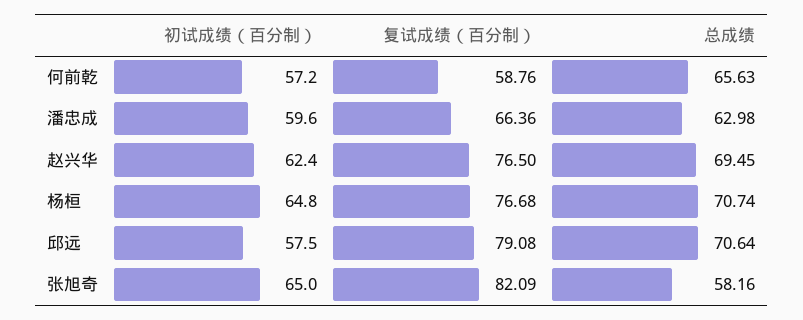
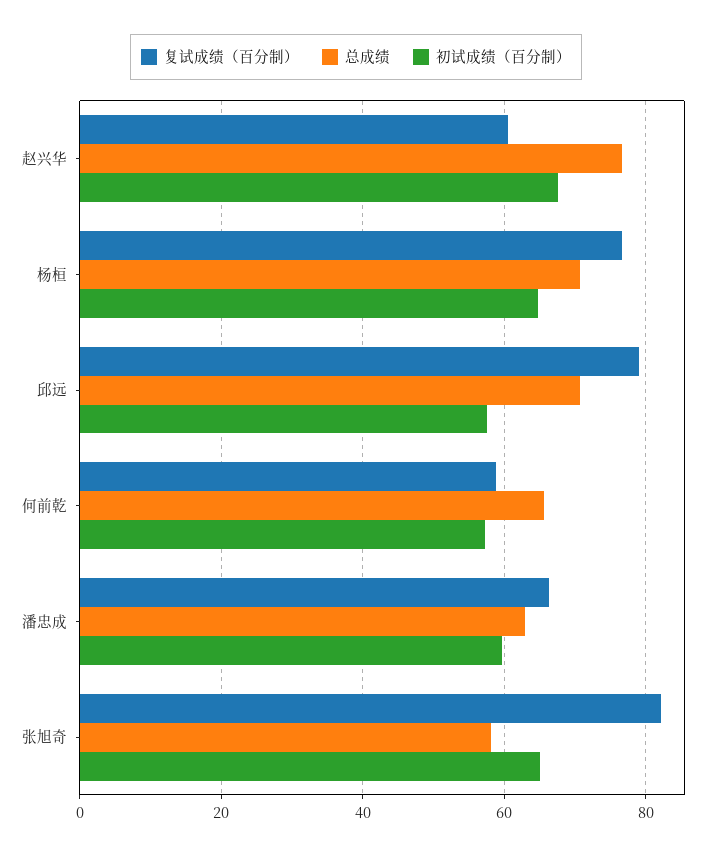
初试成绩（百分制）, 赵兴华: 62.4 -> 68
复试成绩（百分制）, 赵兴华: 76.5 -> 60
总成绩, 赵兴华: 69.45 -> 76

